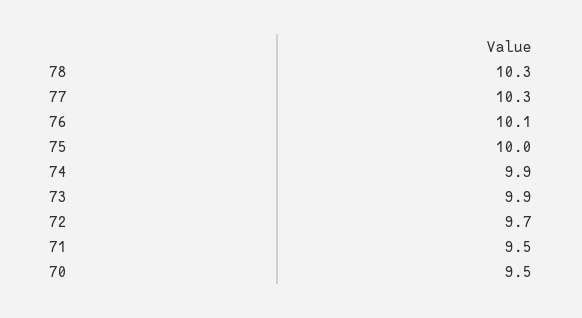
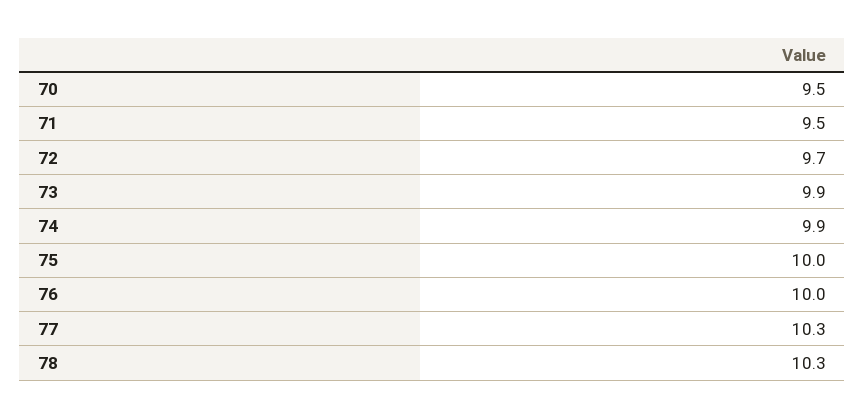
76: 10.1 -> 10

